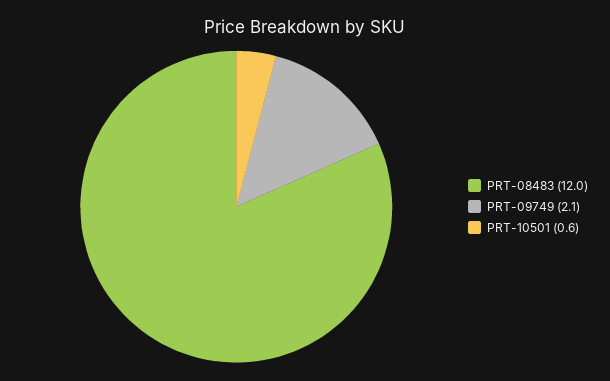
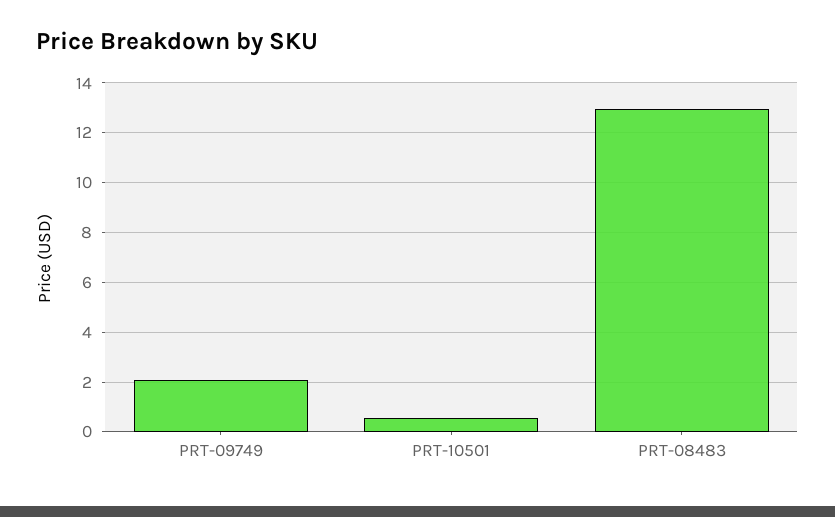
PRT-08483: 12 -> 13

